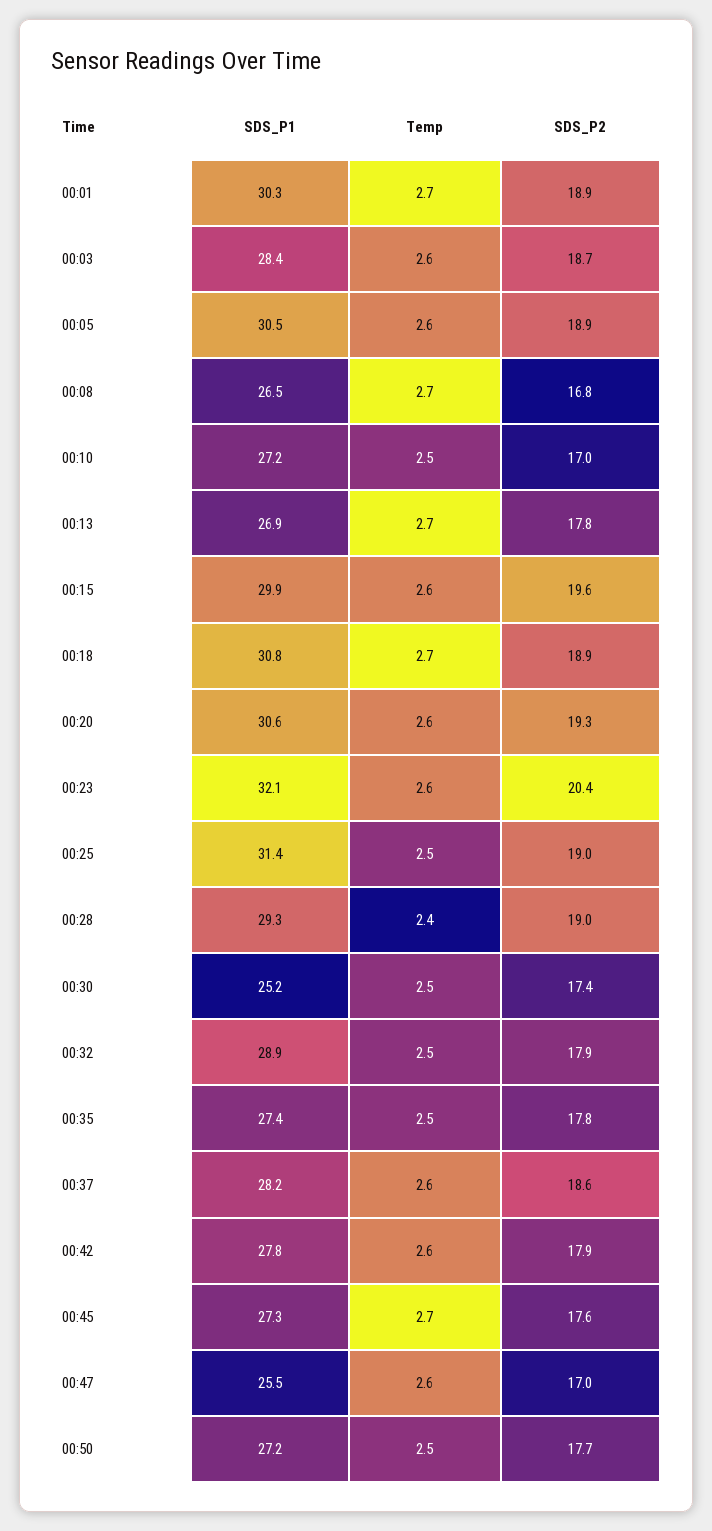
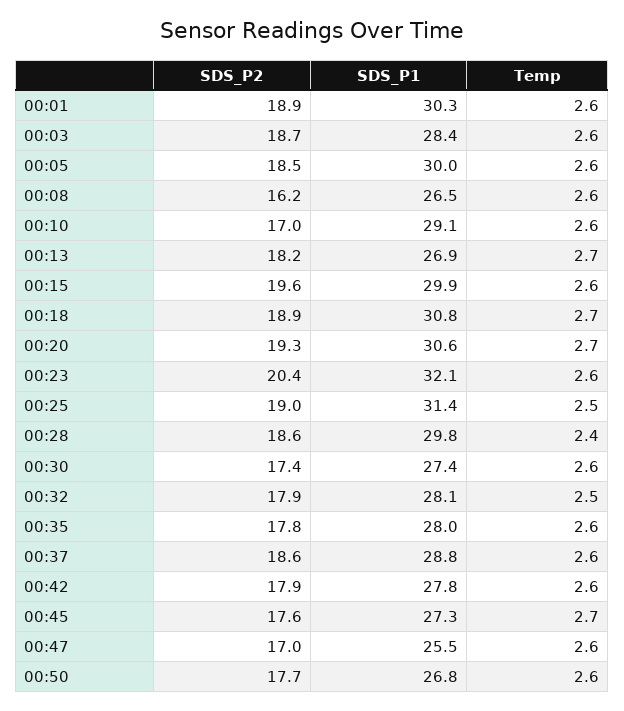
Temp, 00:01: 2.7 -> 2.6
SDS_P1, 00:05: 30.5 -> 30
SDS_P2, 00:05: 18.9 -> 18.5
Temp, 00:08: 2.7 -> 2.6
SDS_P2, 00:08: 16.8 -> 16.2
SDS_P1, 00:10: 27.2 -> 29.1
Temp, 00:10: 2.5 -> 2.6
SDS_P2, 00:13: 17.8 -> 18.2
Temp, 00:20: 2.6 -> 2.7
SDS_P1, 00:28: 29.3 -> 29.8
SDS_P2, 00:28: 19 -> 18.6
SDS_P1, 00:30: 25.2 -> 27.4
Temp, 00:30: 2.5 -> 2.6
SDS_P1, 00:32: 28.9 -> 28.1
SDS_P1, 00:35: 27.4 -> 28
Temp, 00:35: 2.5 -> 2.6
SDS_P1, 00:37: 28.2 -> 28.8
SDS_P1, 00:50: 27.2 -> 26.8
Temp, 00:50: 2.5 -> 2.6

